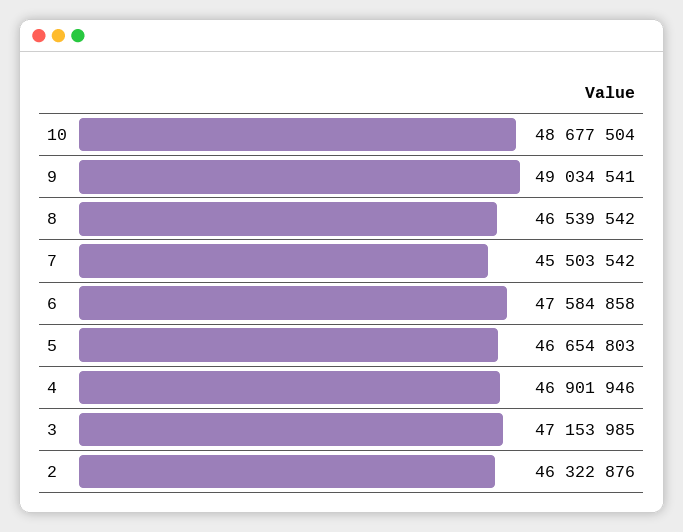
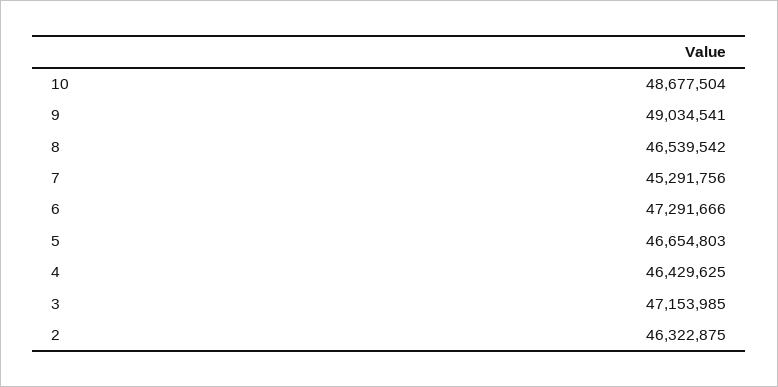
7: 45503542 -> 45291756
6: 47584858 -> 47291666
4: 46901946 -> 46429625
2: 46322876 -> 46322875

